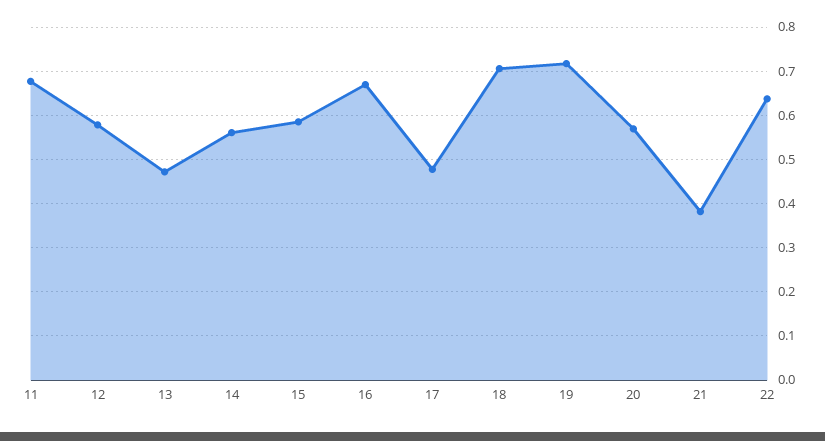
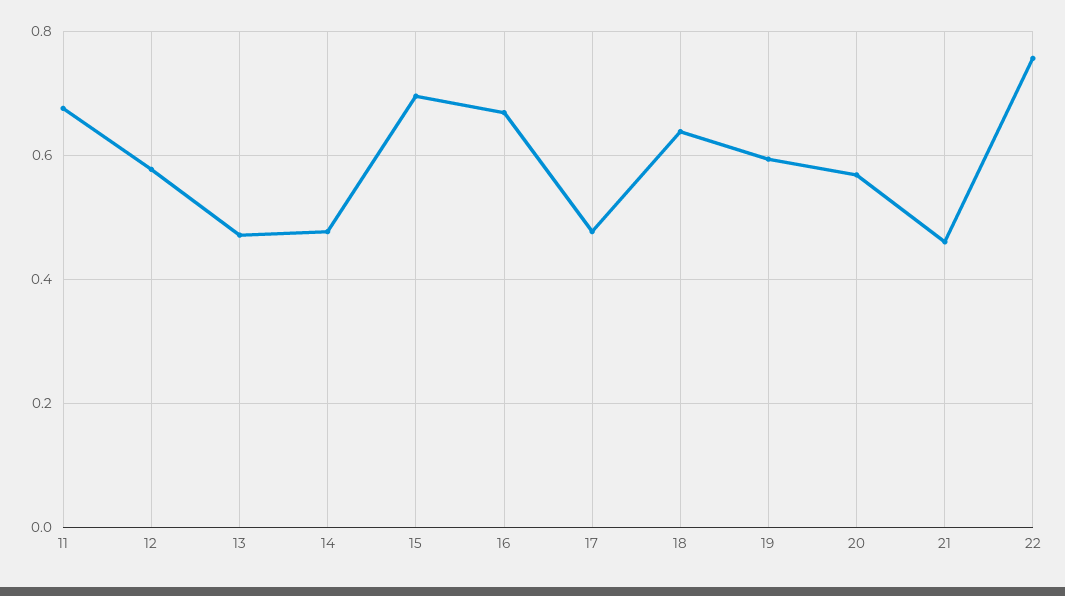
14: 0.56 -> 0.48
15: 0.58 -> 0.7
18: 0.7 -> 0.64
19: 0.72 -> 0.6
21: 0.38 -> 0.46
22: 0.64 -> 0.76

